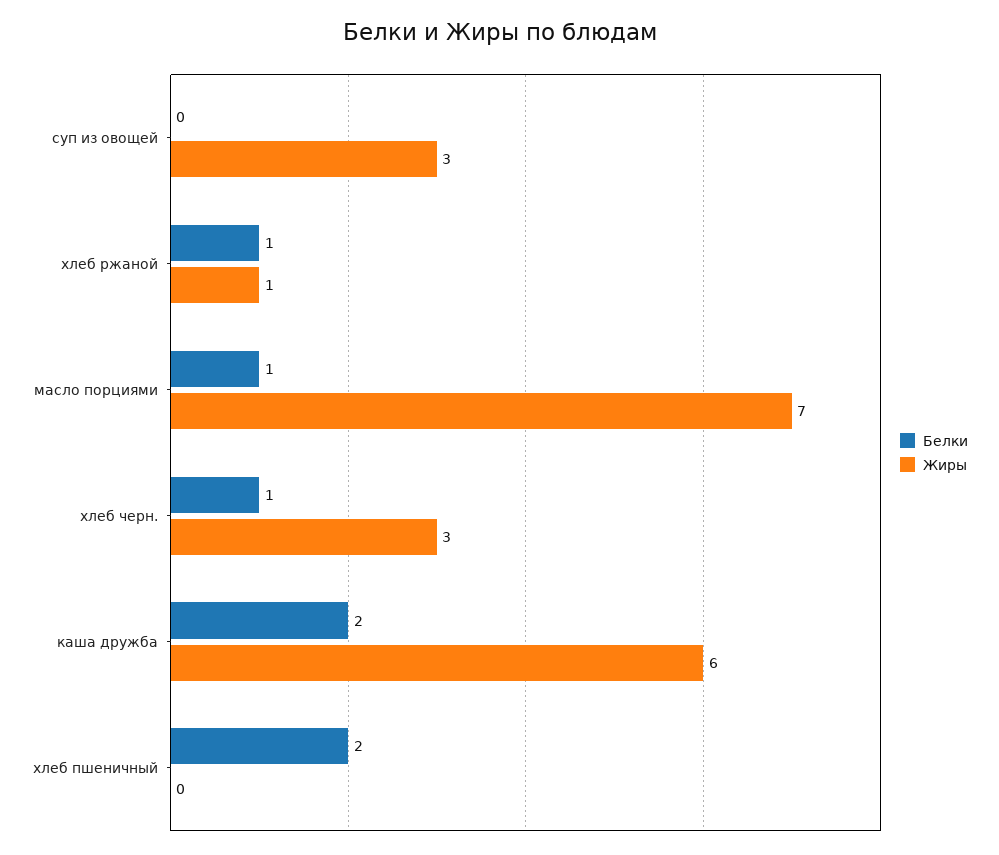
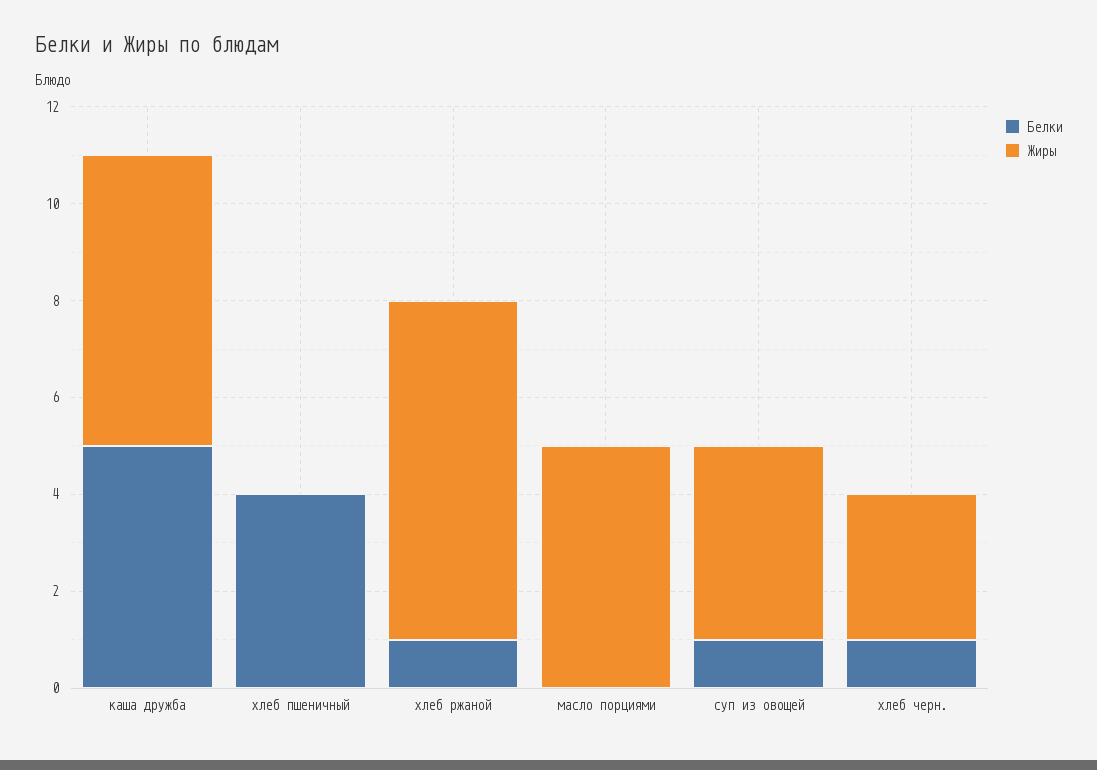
Белки, суп из овощей: 0 -> 1
Жиры, суп из овощей: 3 -> 4
Жиры, хлеб ржаной: 1 -> 7
Белки, масло порциями: 1 -> 0
Жиры, масло порциями: 7 -> 5
Белки, каша дружба: 2 -> 5
Белки, хлеб пшеничный: 2 -> 4

